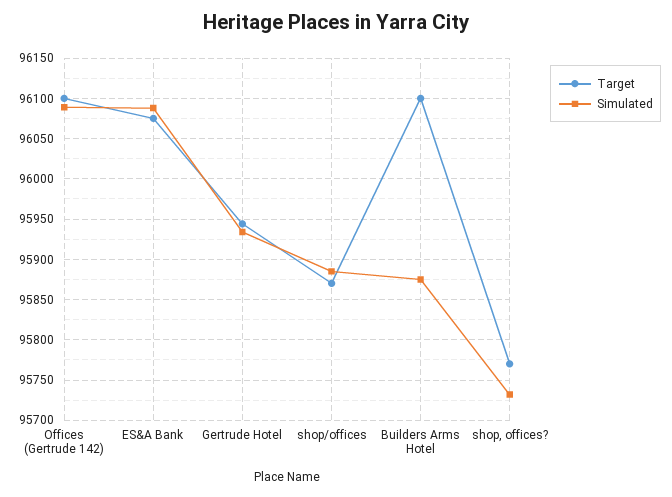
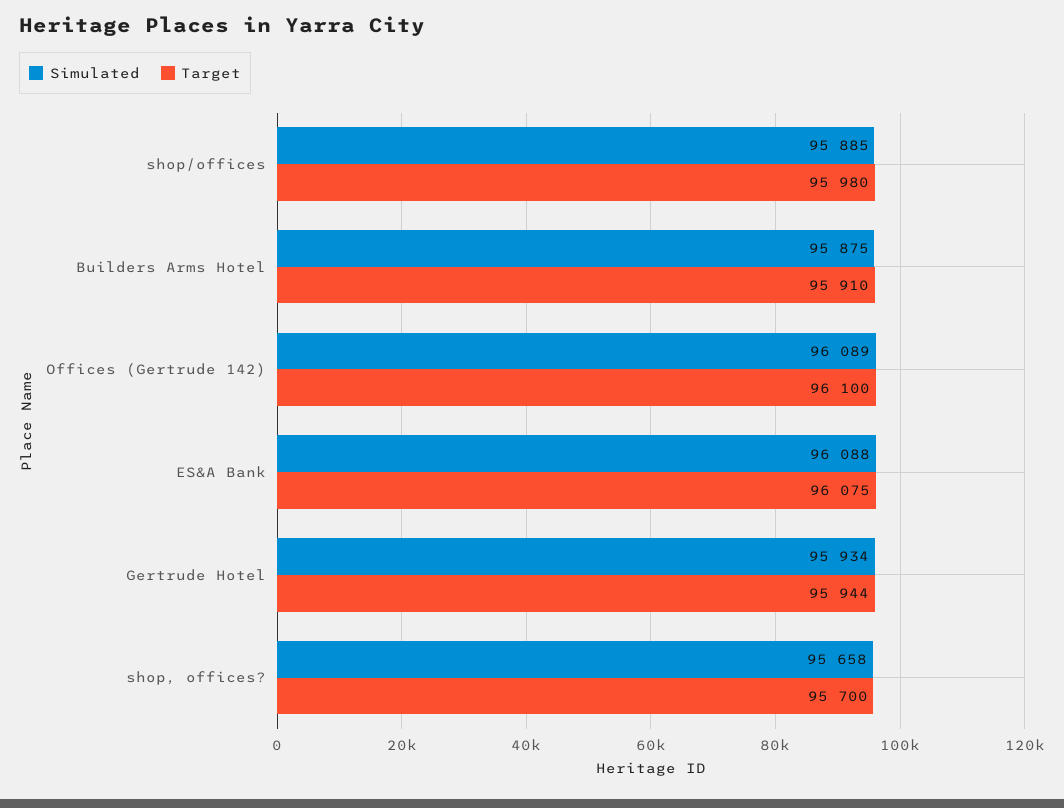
Target, shop/offices: 95870 -> 95980
Target, Builders Arms Hotel: 96100 -> 95910
Target, shop, offices?: 95770 -> 95700
Simulated, shop, offices?: 95730 -> 95658

